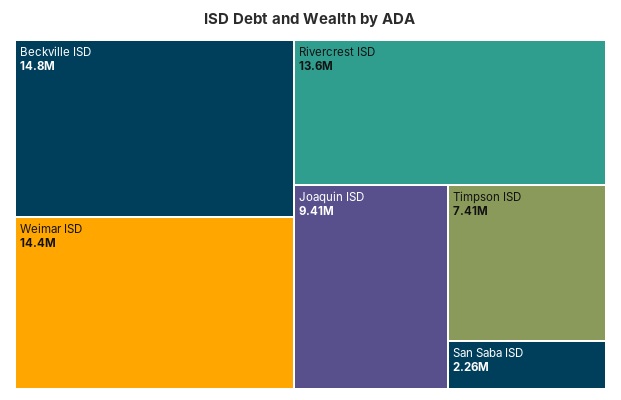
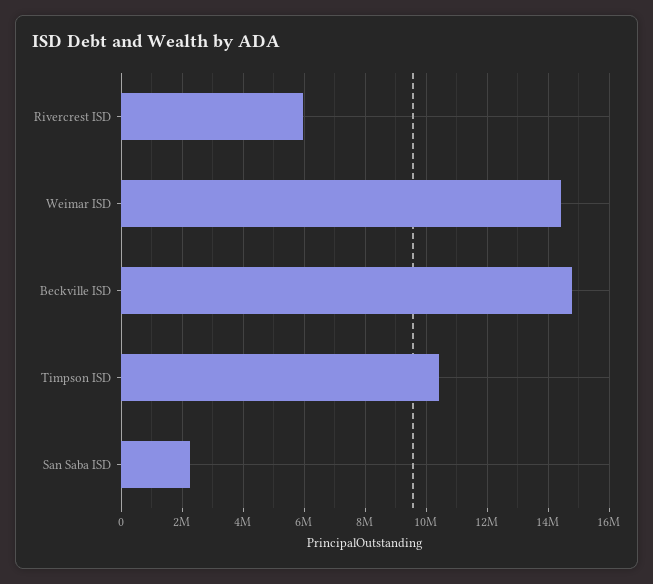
Rivercrest ISD: 13600000 -> 6000000
Joaquin ISD: 9410000 -> none
Timpson ISD: 7410000 -> 10400000

